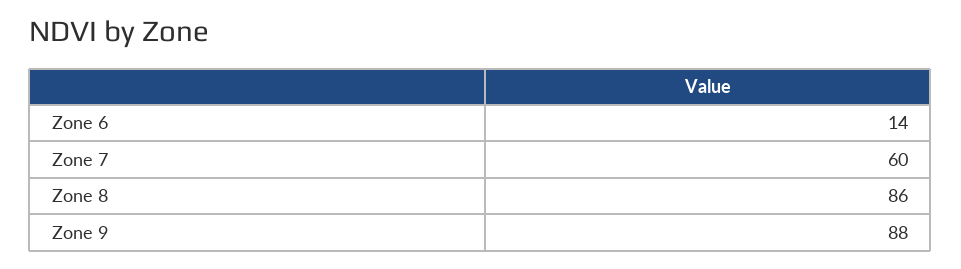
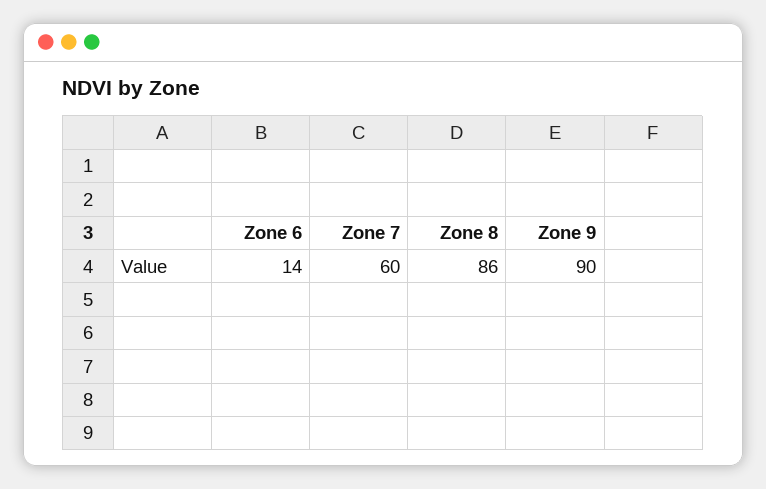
Zone 9: 88 -> 90

